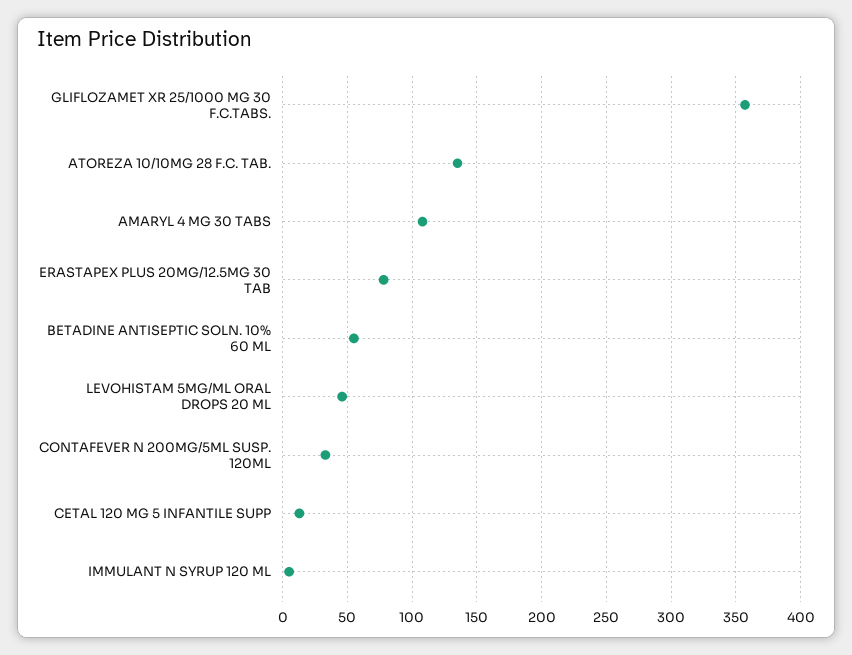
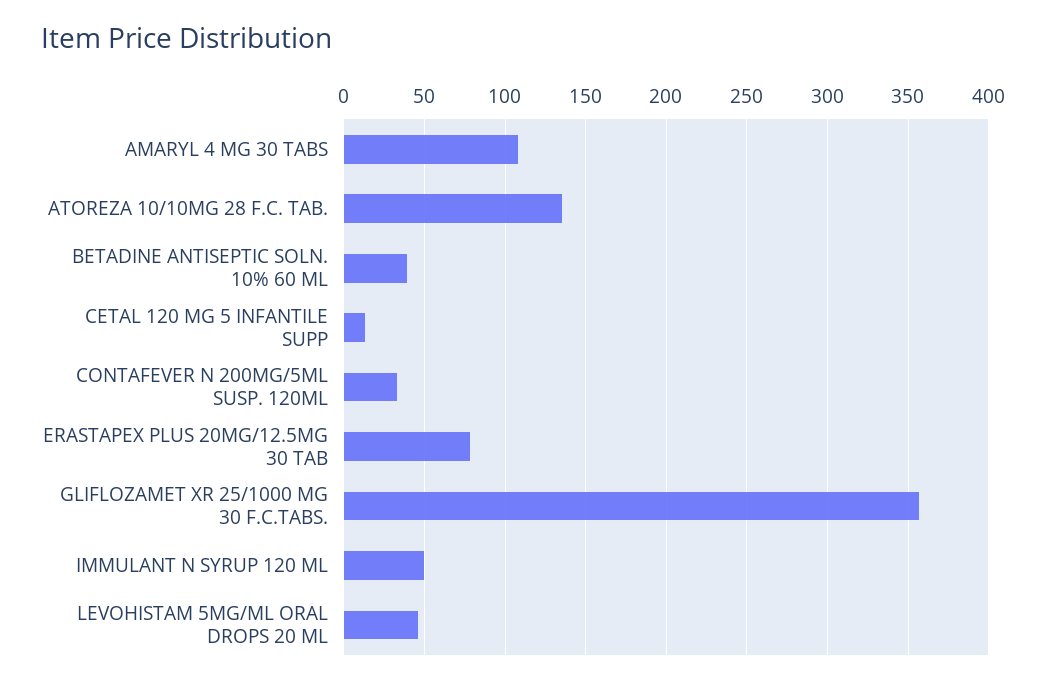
BETADINE ANTISEPTIC SOLN. 10% 60 ML: 55 -> 40
IMMULANT N SYRUP 120 ML: 5 -> 50

